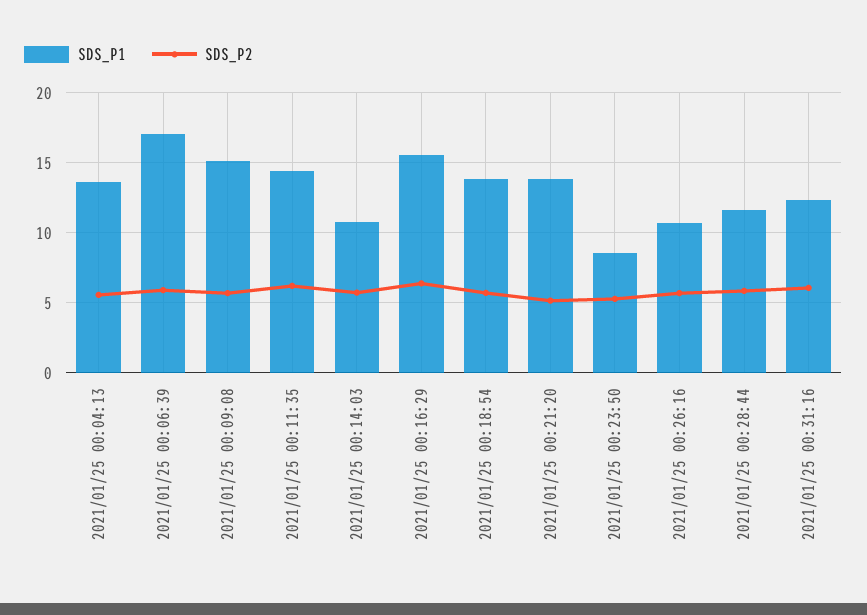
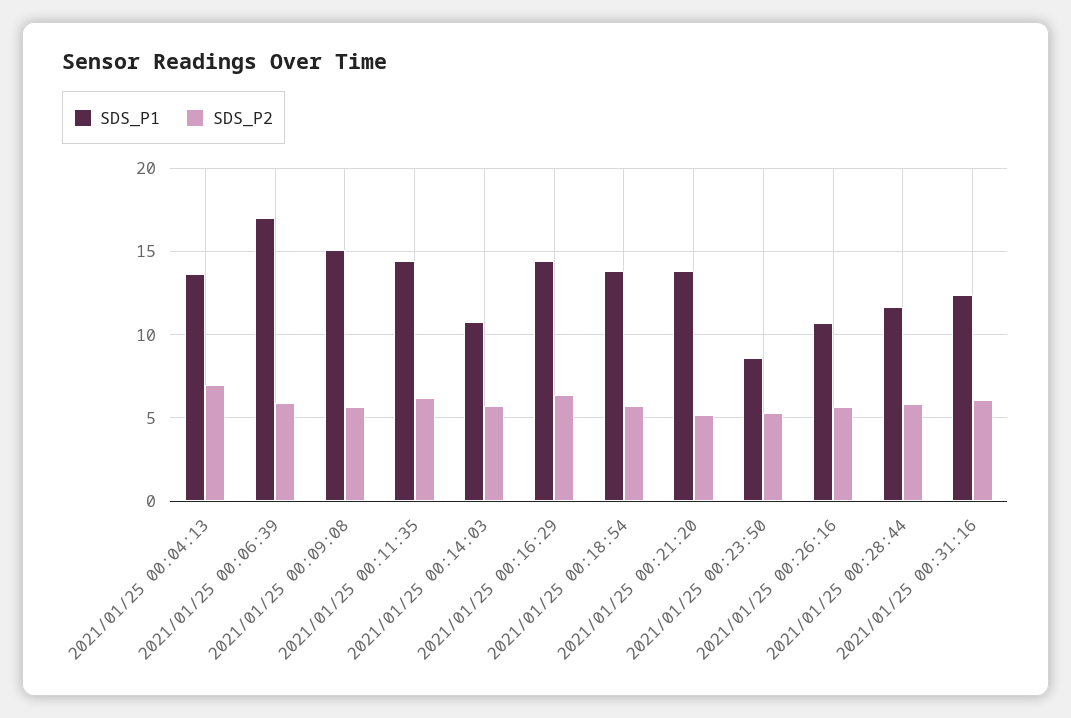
SDS_P2, 2021/01/25 00:04:13: 5.5 -> 7
SDS_P1, 2021/01/25 00:16:29: 15.5 -> 14.5

